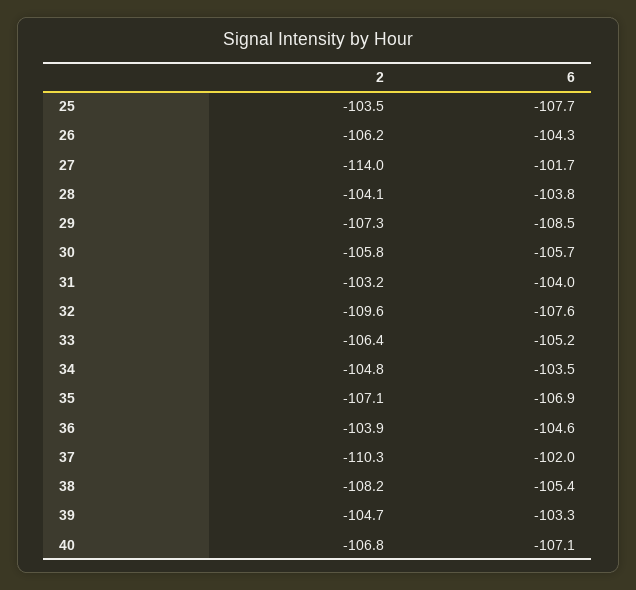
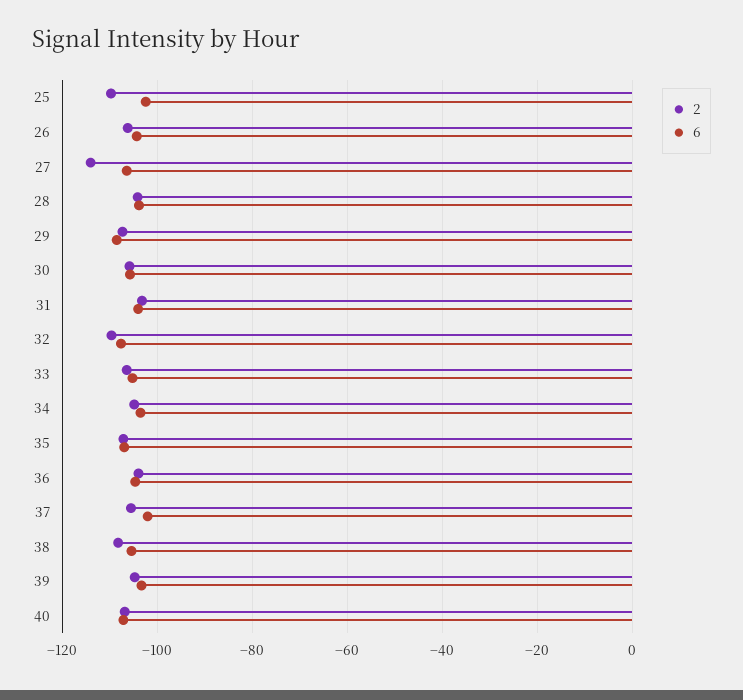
2, 25: -103.5 -> -110
6, 25: -107.7 -> -102
6, 27: -101.7 -> -106
2, 37: -110.3 -> -106

